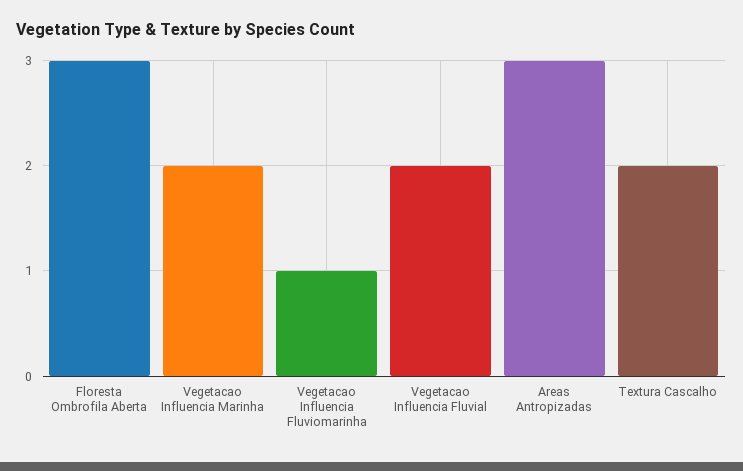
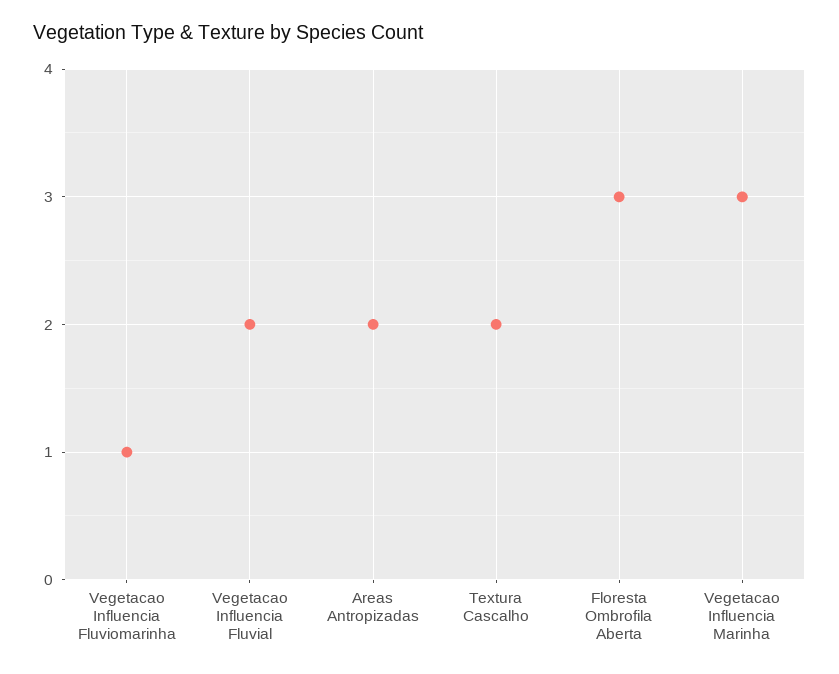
Vegetacao Influencia Marinha: 2 -> 3
Areas Antropizadas: 3 -> 2

